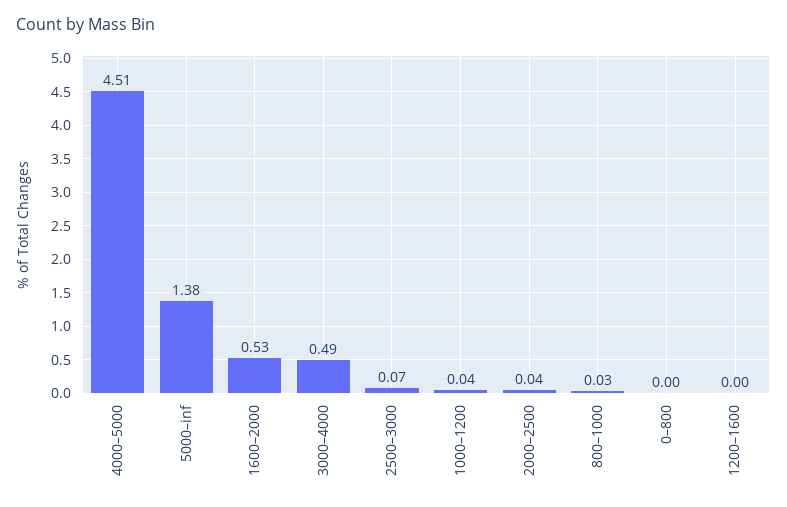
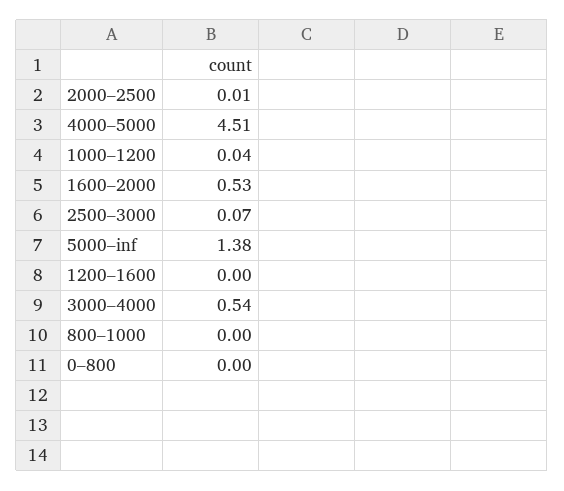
3000–4000: 0.49 -> 0.54
2000–2500: 0.04 -> 0.01
800–1000: 0.03 -> 0

